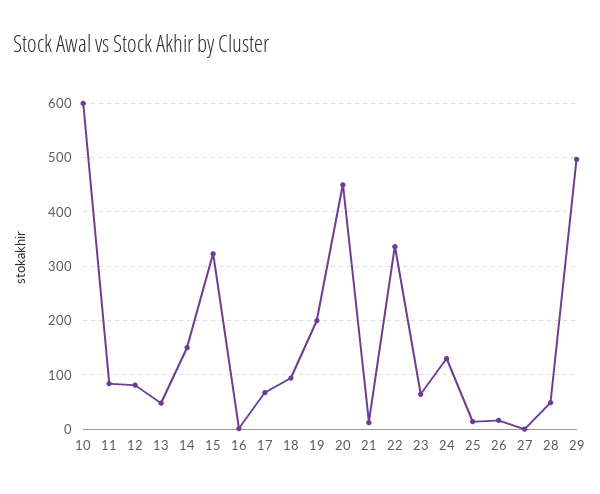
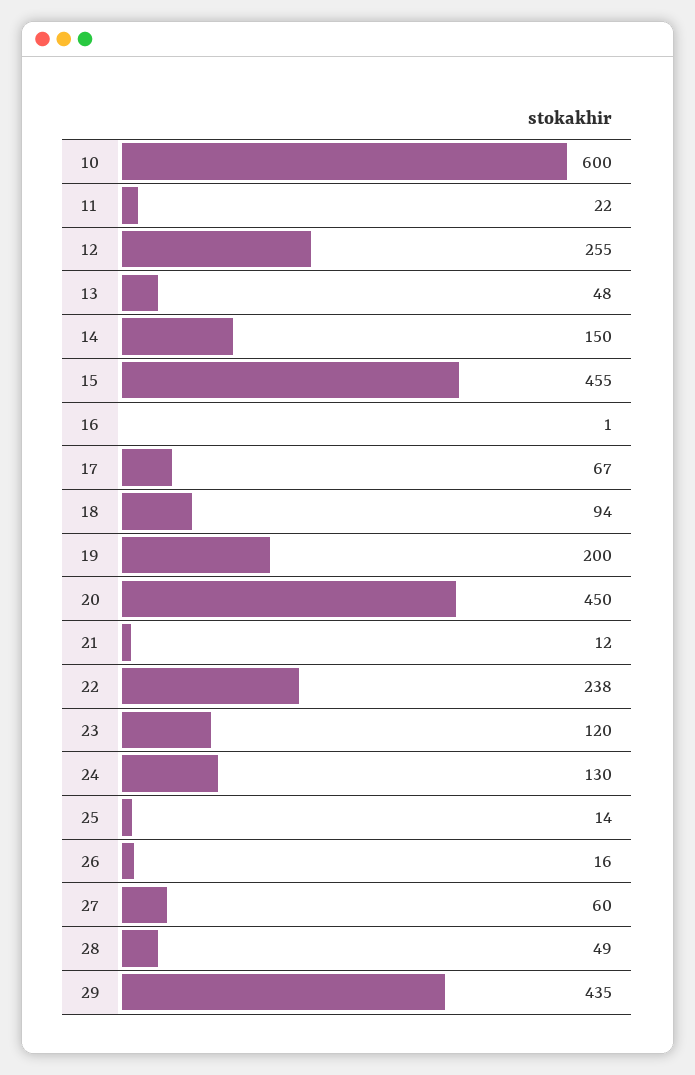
11: 80 -> 22
12: 80 -> 255
15: 320 -> 455
22: 340 -> 238
23: 60 -> 120
27: 0 -> 60
29: 500 -> 435

